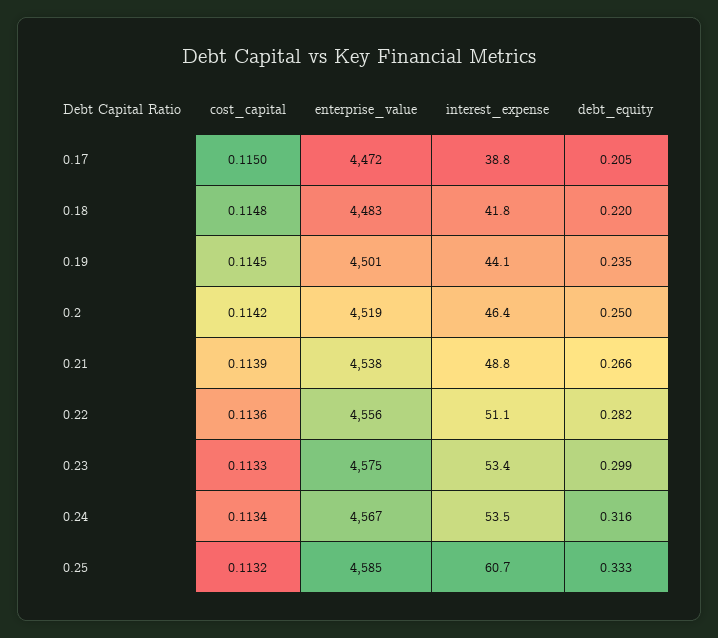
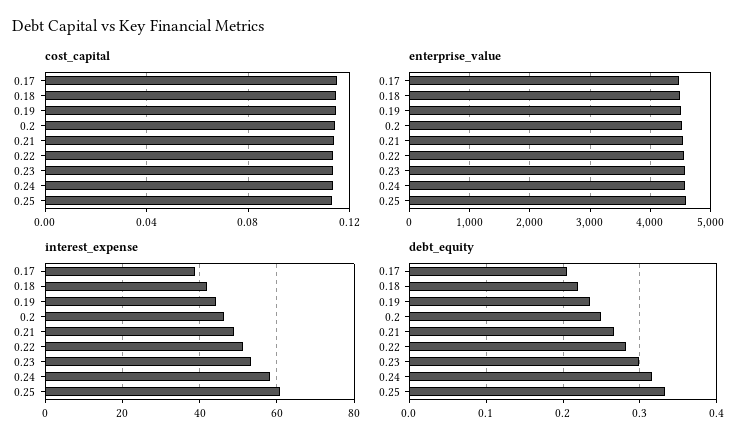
interest_expense, 0.24: 53.5 -> 58

